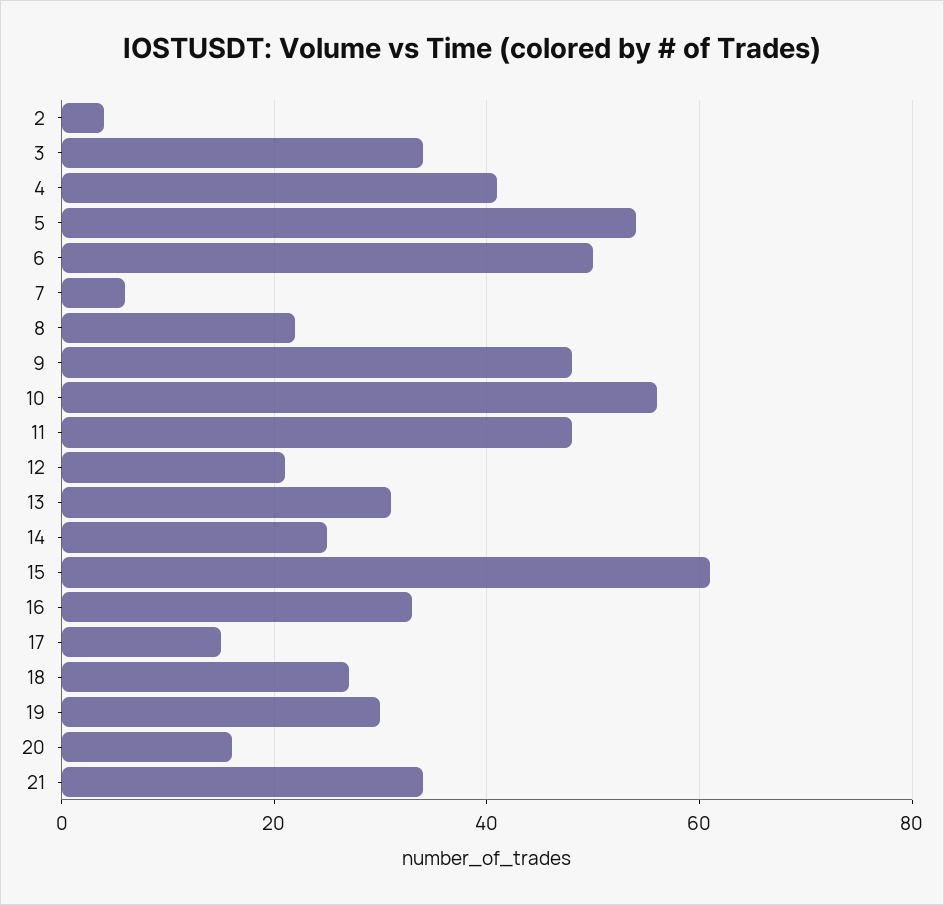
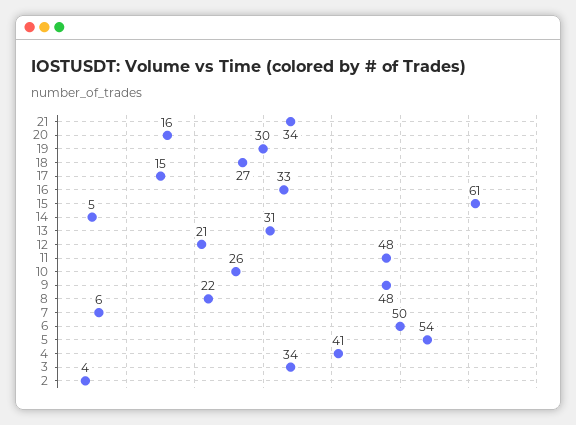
10: 55 -> 26
14: 25 -> 5

